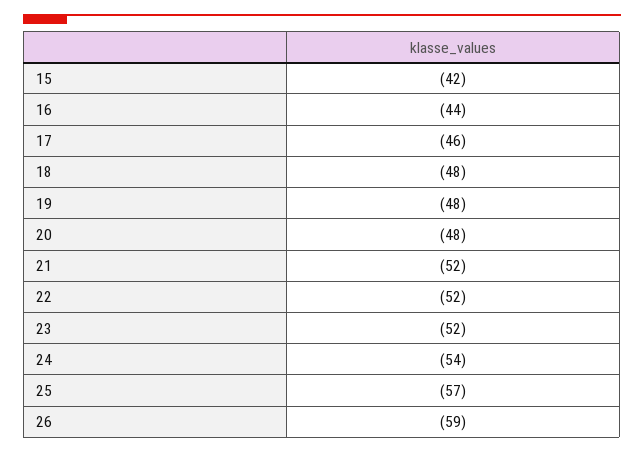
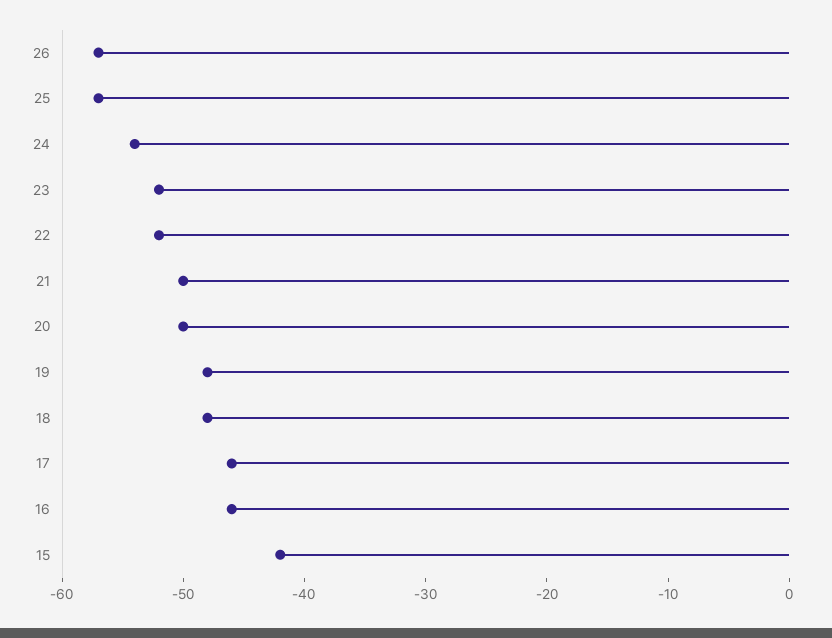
16: -44 -> -46
20: -48 -> -50
21: -52 -> -50
26: -59 -> -57

